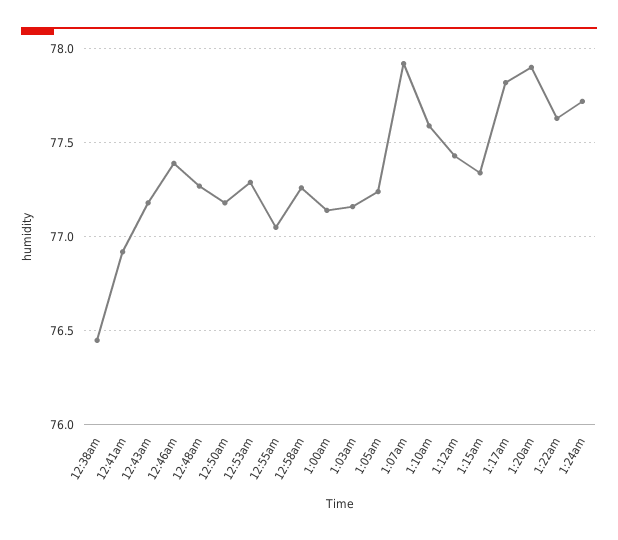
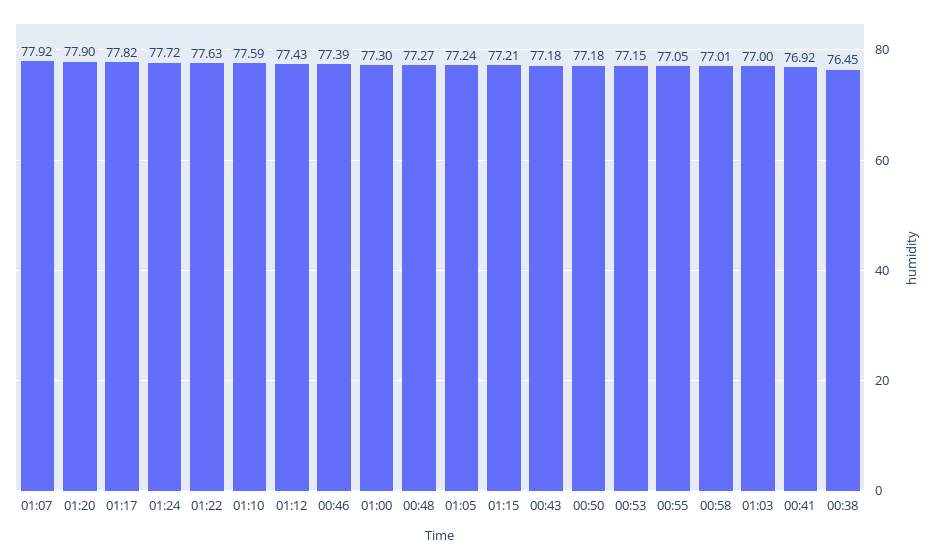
12:53am: 77.3 -> 77.15
12:58am: 77.25 -> 77.01
1:00am: 77.15 -> 77.3
1:03am: 77.15 -> 77
1:15am: 77.35 -> 77.21

